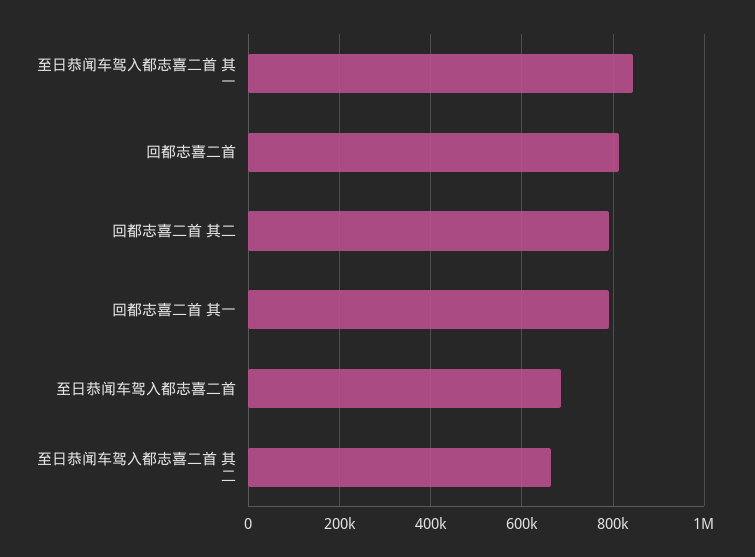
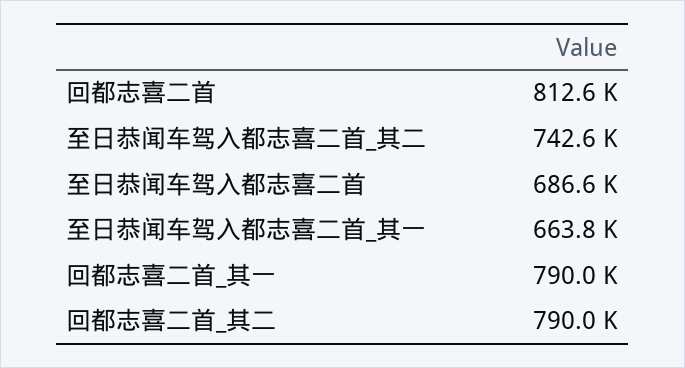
至日恭闻车驾入都志喜二首 其一: 840000 -> 663800
至日恭闻车驾入都志喜二首 其二: 660000 -> 742600

